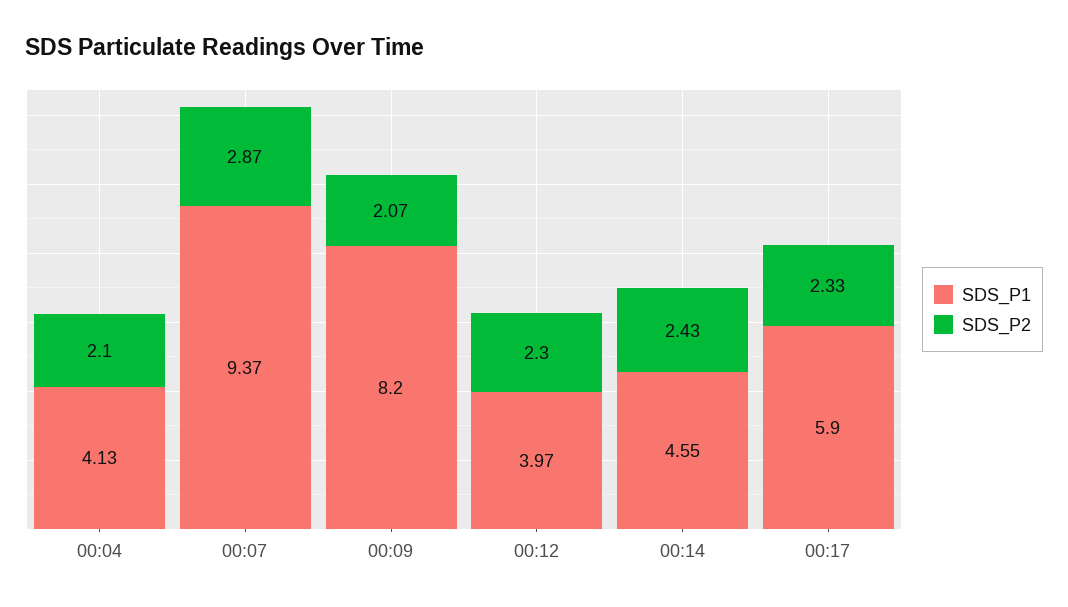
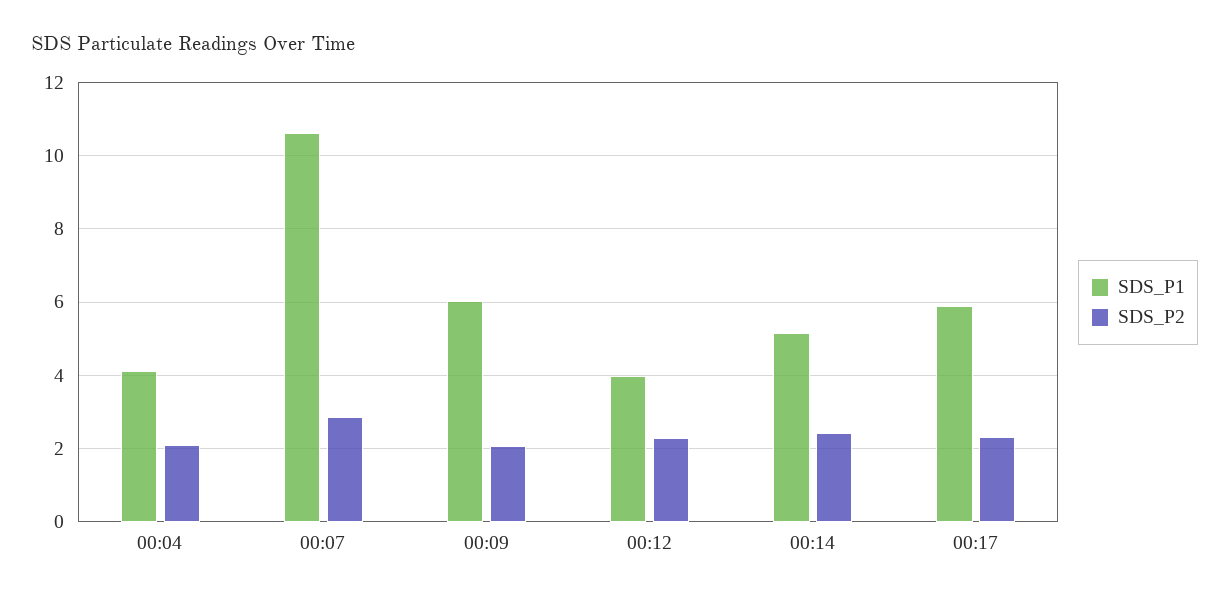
SDS_P1, 00:07: 9.37 -> 10.6
SDS_P1, 00:09: 8.2 -> 6
SDS_P1, 00:14: 4.55 -> 5.2

